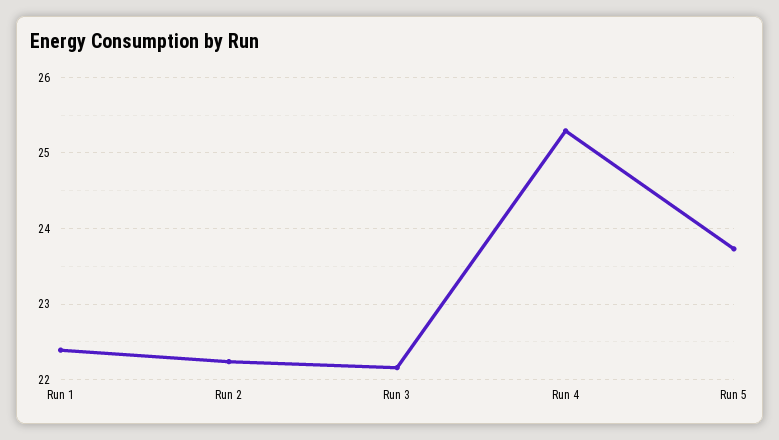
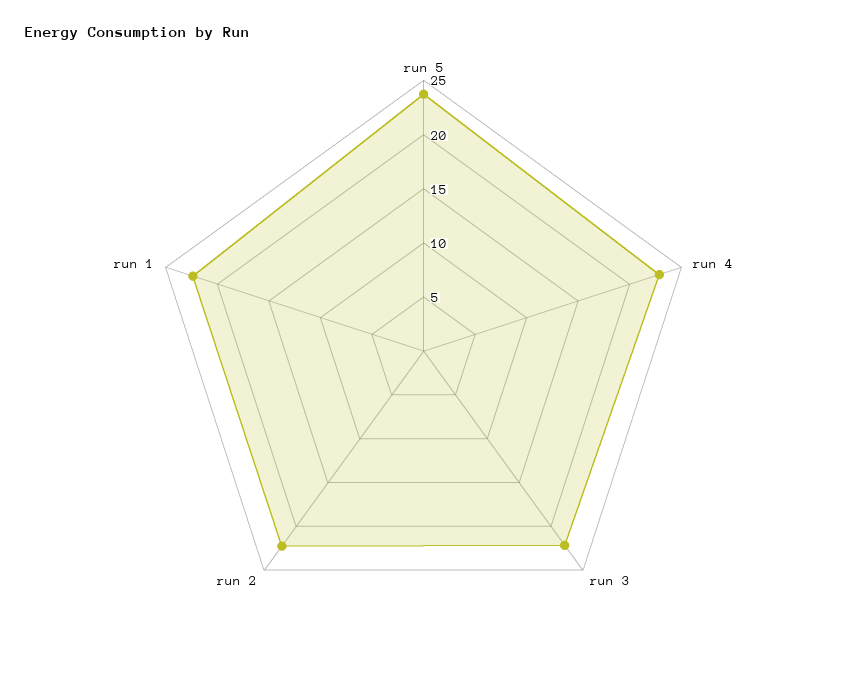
Run 4: 25.3 -> 23

